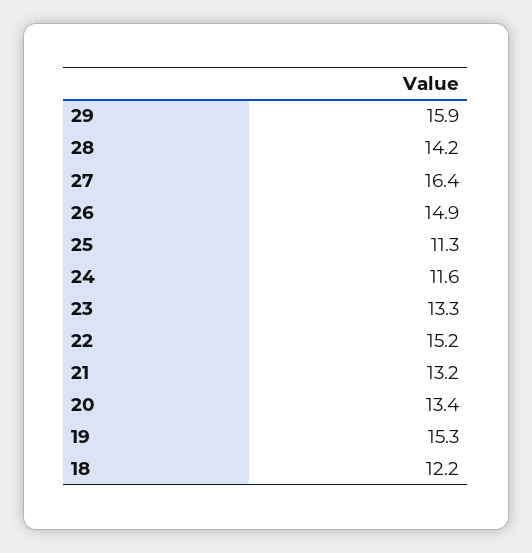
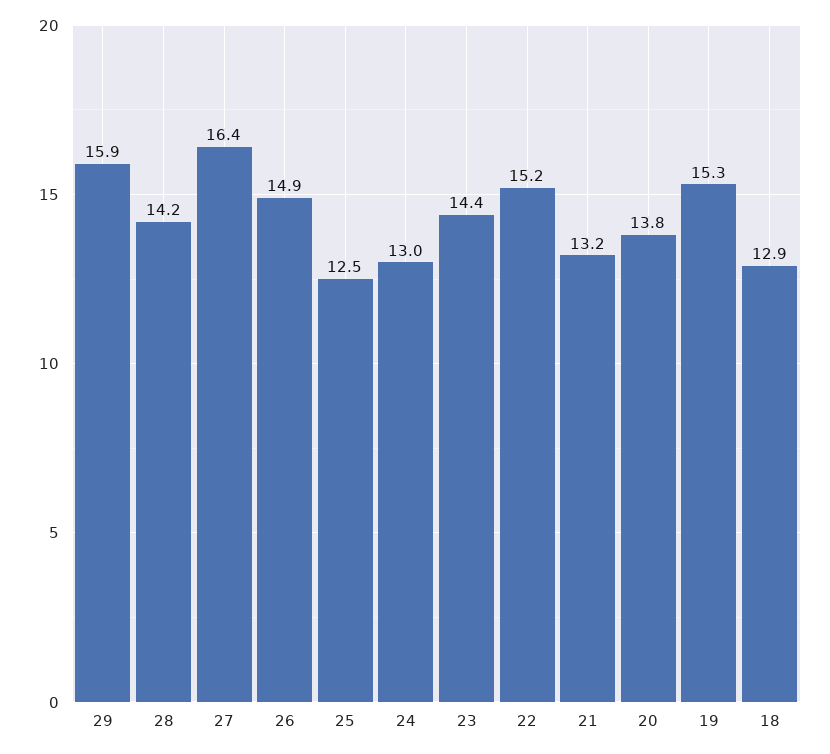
25: 11.3 -> 12.5
24: 11.6 -> 13
23: 13.3 -> 14.4
20: 13.4 -> 13.8
18: 12.2 -> 12.9

